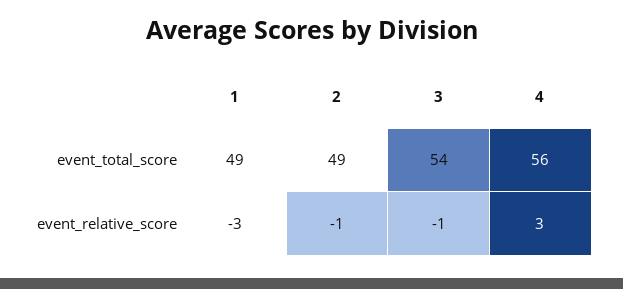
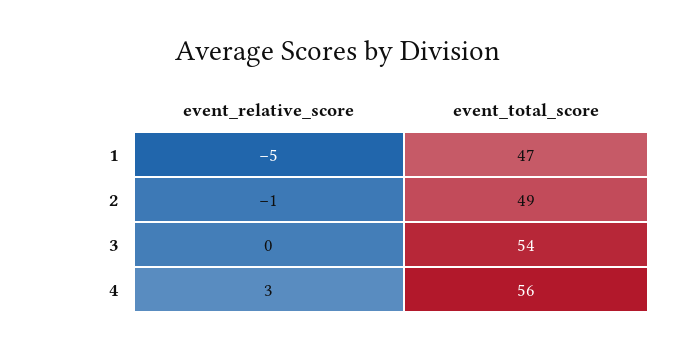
1, event_total_score: 49 -> 47
1, event_relative_score: -3 -> -5
3, event_relative_score: -1 -> 0

